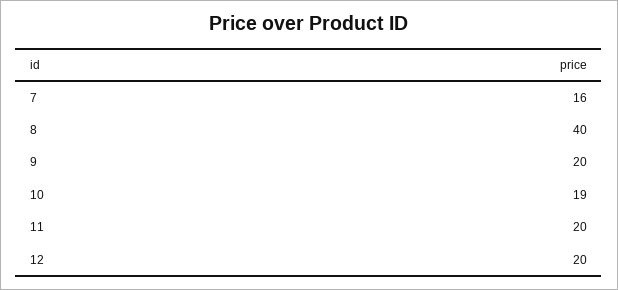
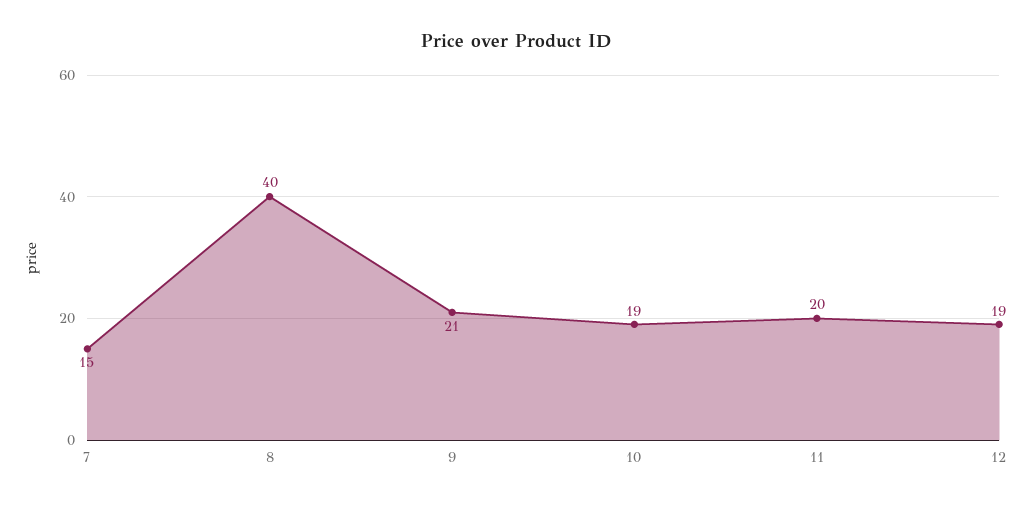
7: 16 -> 15
9: 20 -> 21
12: 20 -> 19

